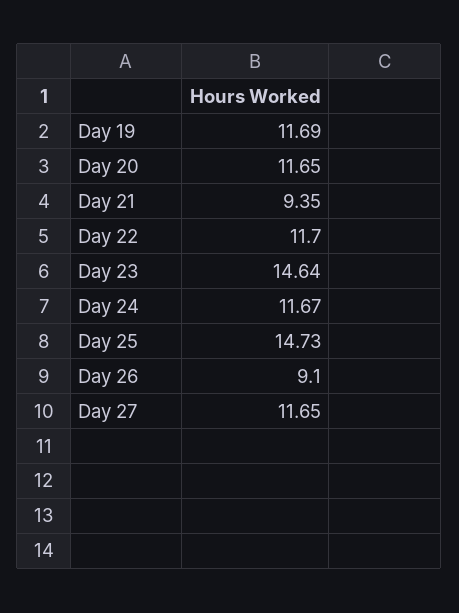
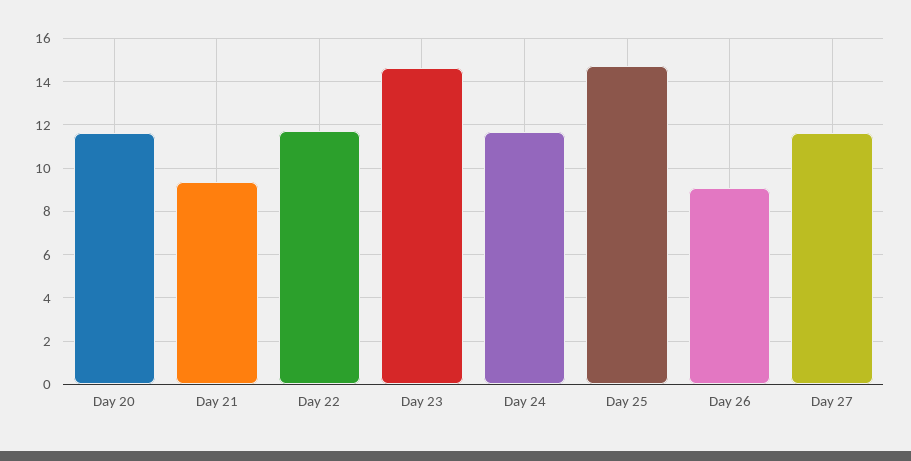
Day 19: 11.69 -> none

